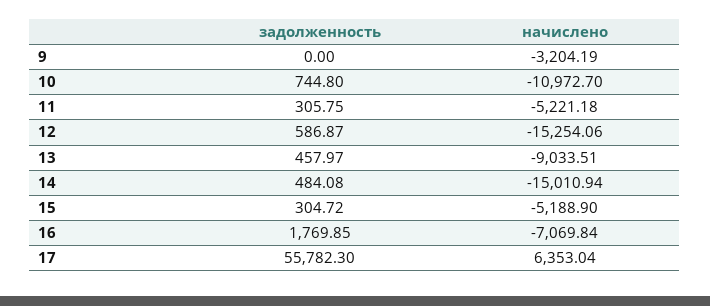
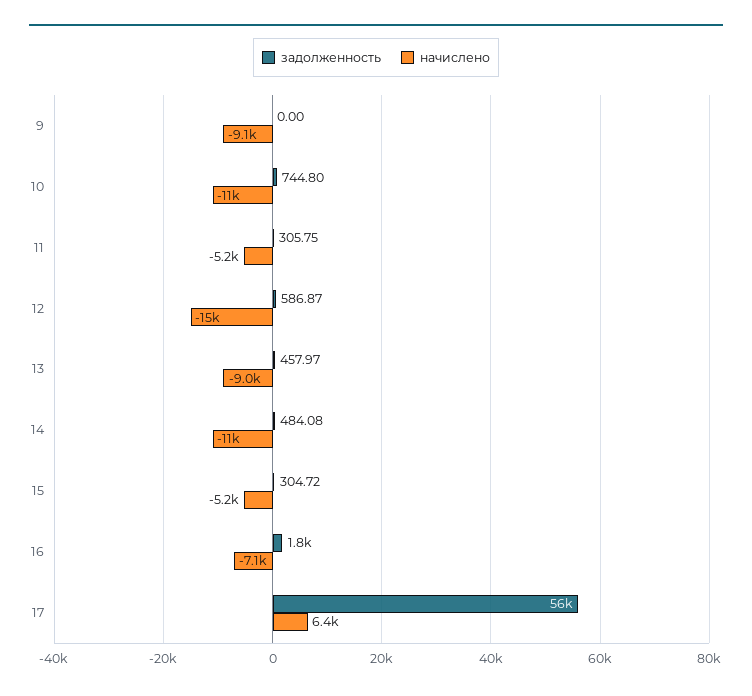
начислено, 9: -3204.19 -> -9100
начислено, 14: -15010.94 -> -11000

